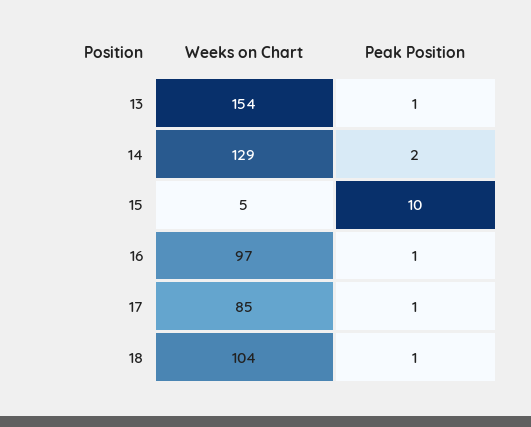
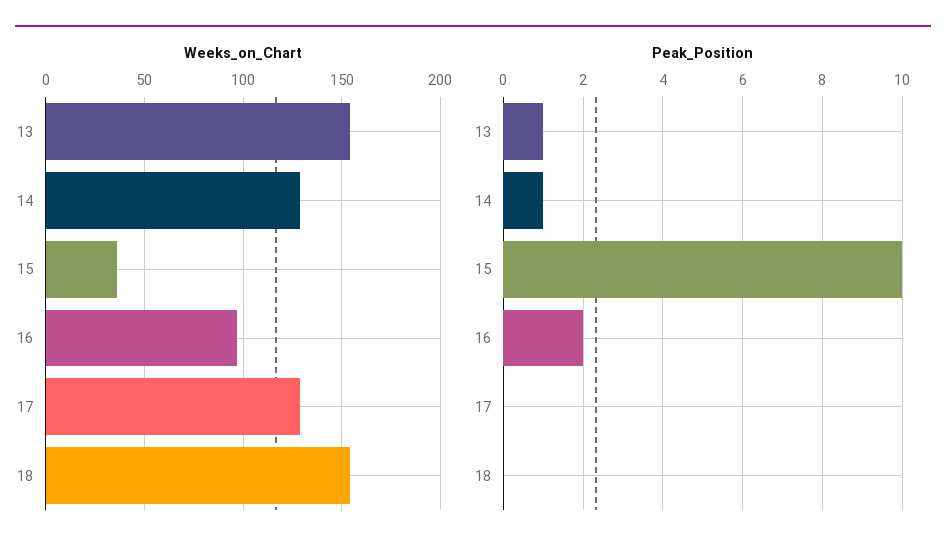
Peak Position, 14: 2 -> 1
Weeks on Chart, 15: 5 -> 35
Peak Position, 16: 1 -> 2
Weeks on Chart, 17: 85 -> 130
Peak Position, 17: 1 -> 0
Weeks on Chart, 18: 104 -> 155
Peak Position, 18: 1 -> 0

